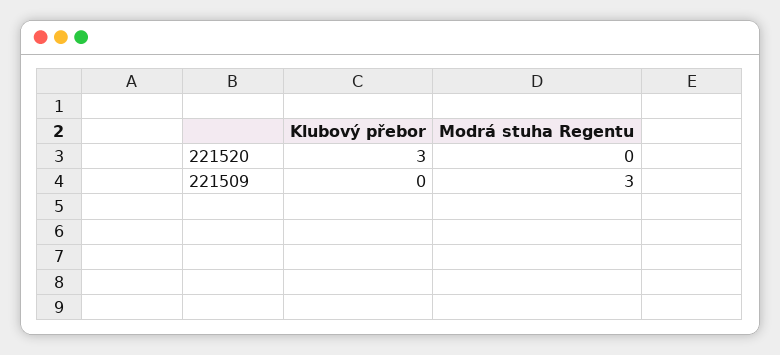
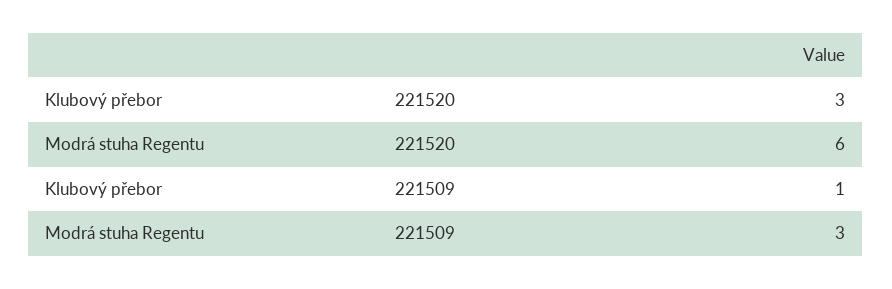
Modrá stuha Regentu, 221520: 0 -> 6
Klubový přebor, 221509: 0 -> 1

